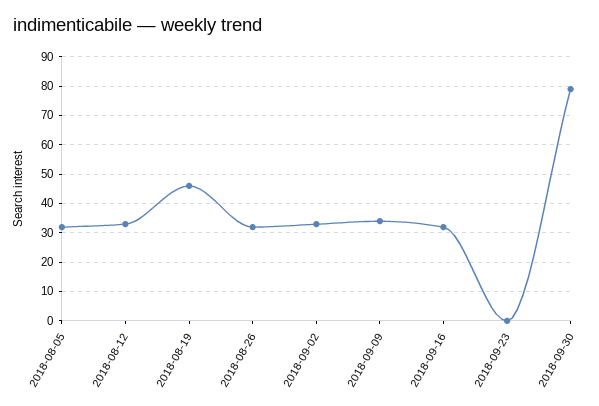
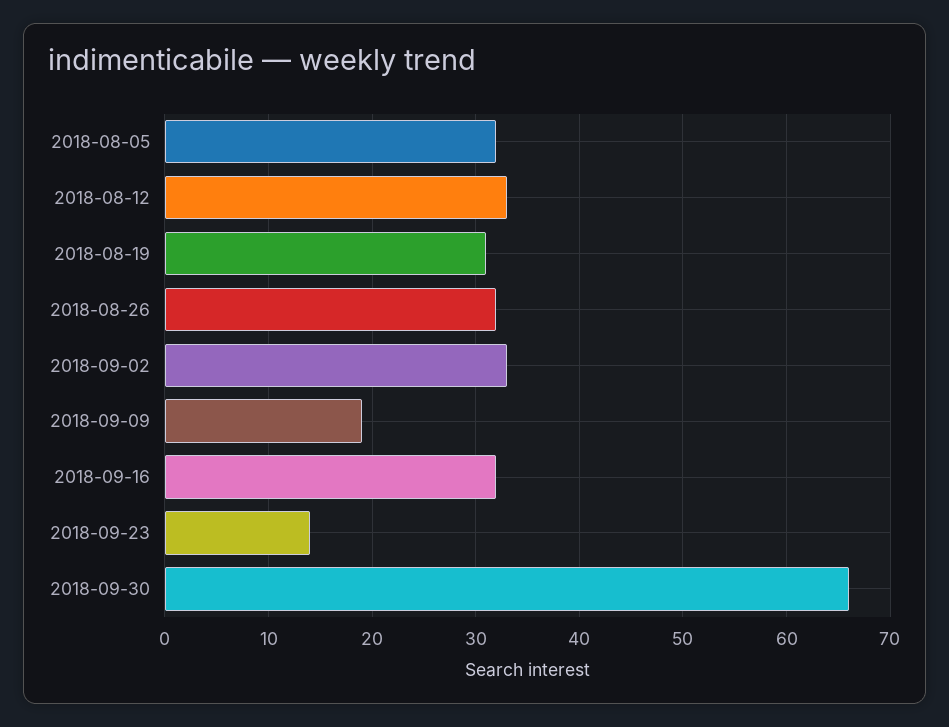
2018-08-19: 45 -> 31
2018-09-09: 35 -> 19
2018-09-23: 0 -> 14
2018-09-30: 80 -> 66

